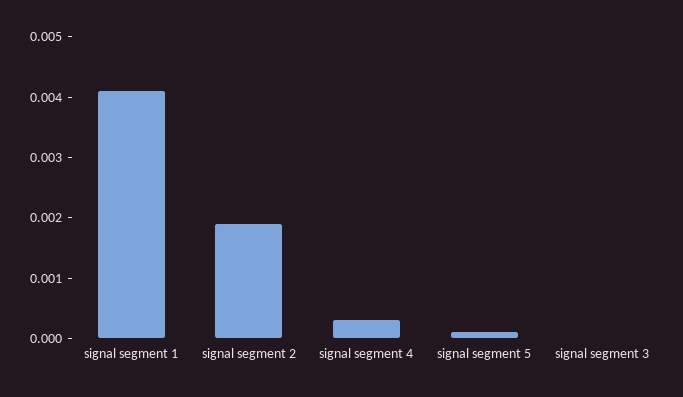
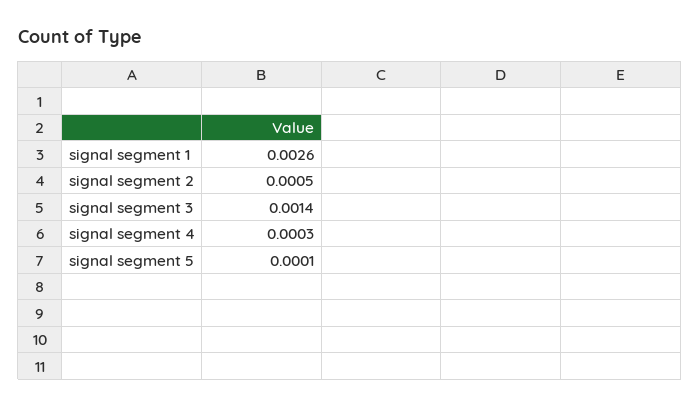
signal segment 1: 0.004 -> 0.0026
signal segment 2: 0.002 -> 0.0005
signal segment 3: 0 -> 0.0014

